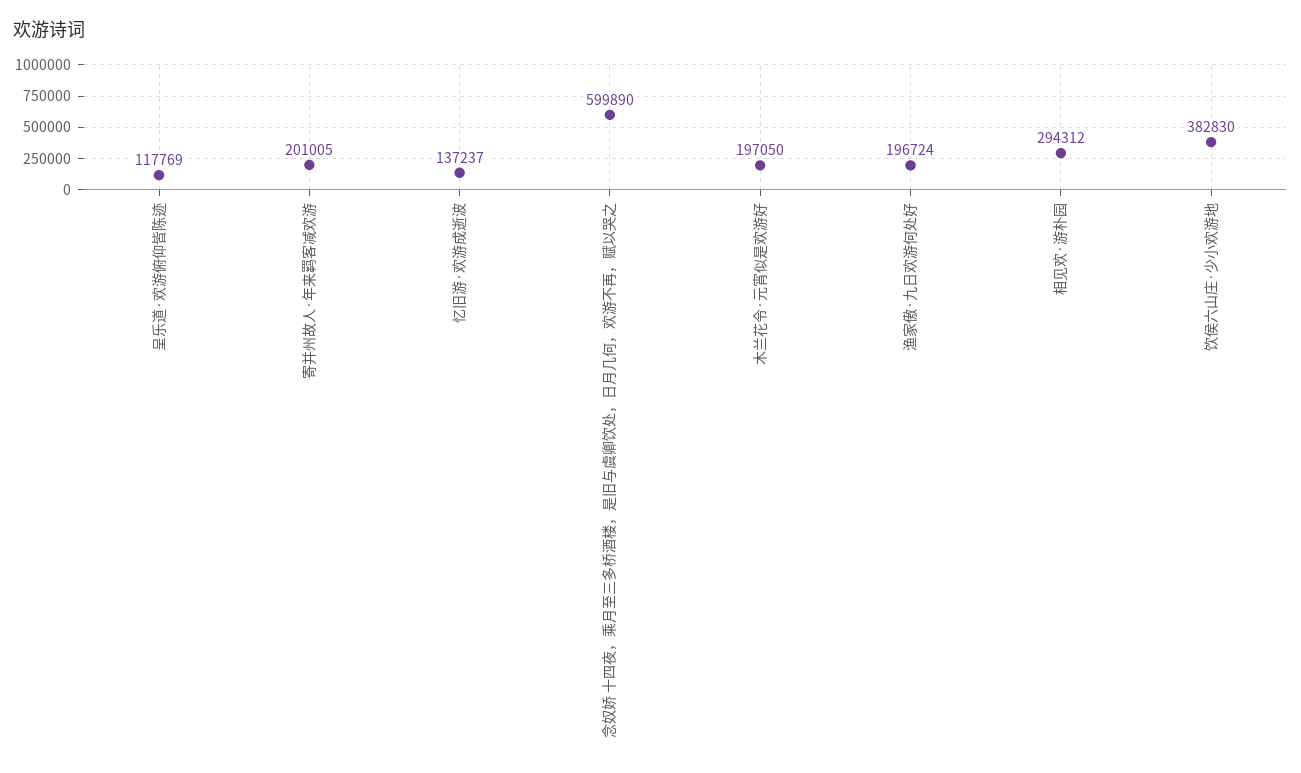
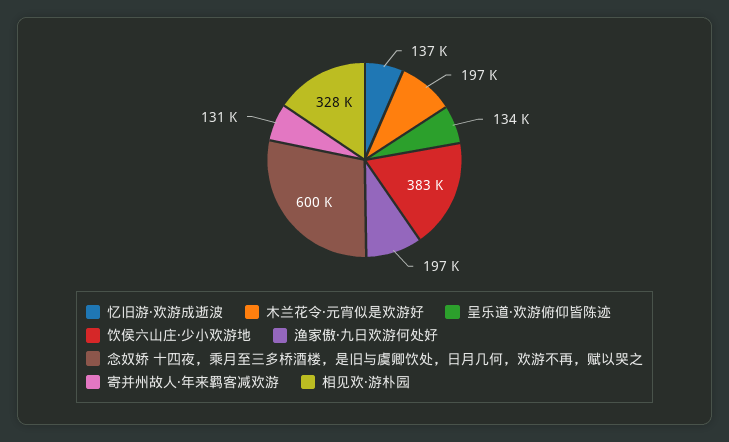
呈乐道·欢游俯仰皆陈迹: 117769 -> 134000
寄并州故人·年来羁客减欢游: 201005 -> 131000
相见欢·游朴园: 294312 -> 328000

